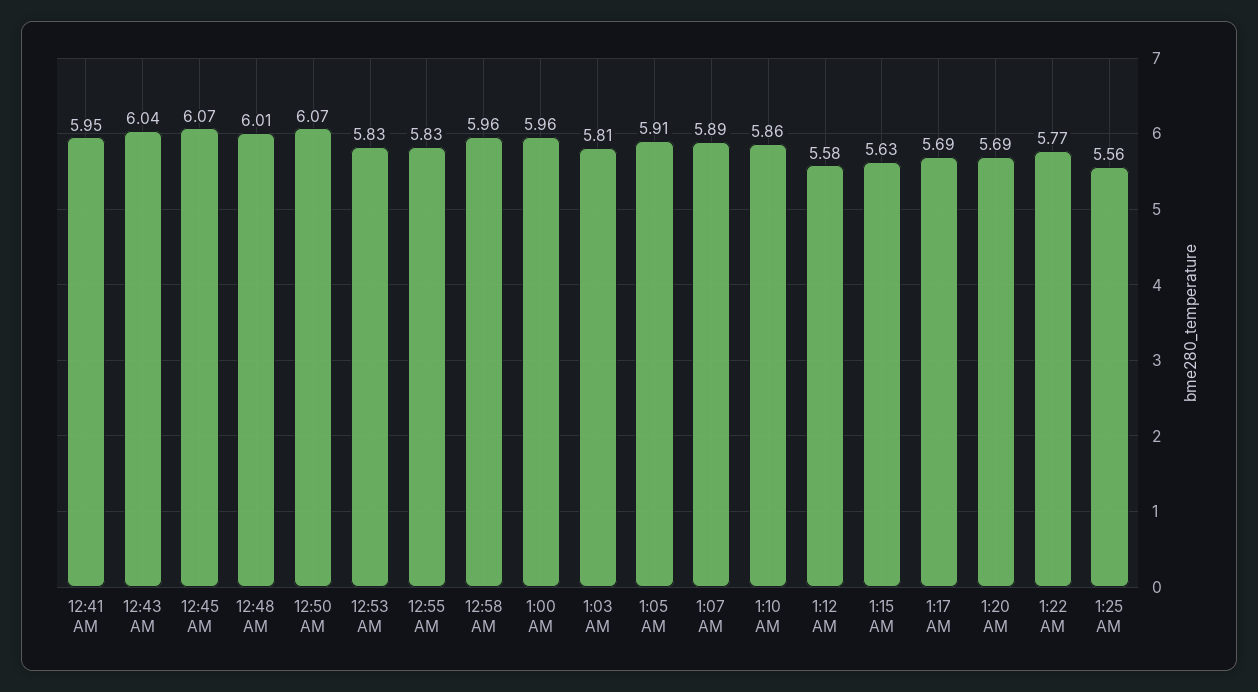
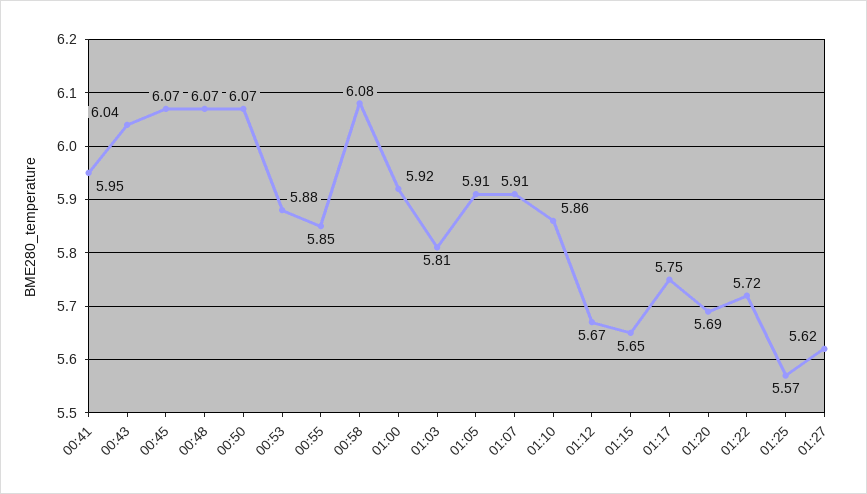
12:48 AM: 6.01 -> 6.07
12:53 AM: 5.83 -> 5.88
12:55 AM: 5.83 -> 5.85
12:58 AM: 5.96 -> 6.08
1:00 AM: 5.96 -> 5.92
1:07 AM: 5.89 -> 5.91
1:12 AM: 5.58 -> 5.67
1:15 AM: 5.63 -> 5.65
1:17 AM: 5.69 -> 5.75
1:22 AM: 5.77 -> 5.72
1:25 AM: 5.56 -> 5.57
01:27: none -> 5.62

